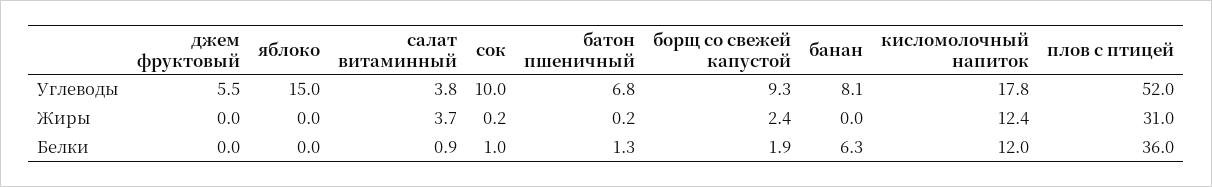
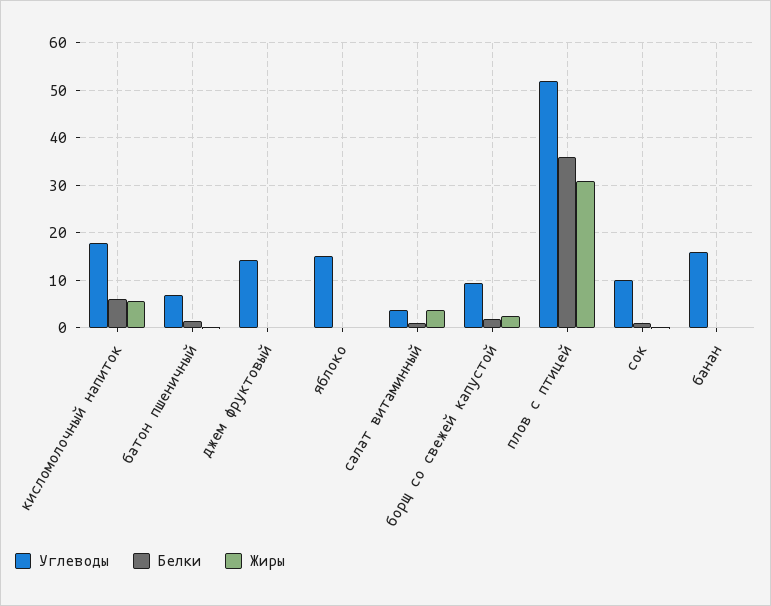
Углеводы, джем фруктовый: 5.5 -> 14
Углеводы, банан: 8.1 -> 16
Жиры, кисломолочный напиток: 12.4 -> 6
Белки, банан: 6.3 -> 0
Белки, кисломолочный напиток: 12 -> 6

